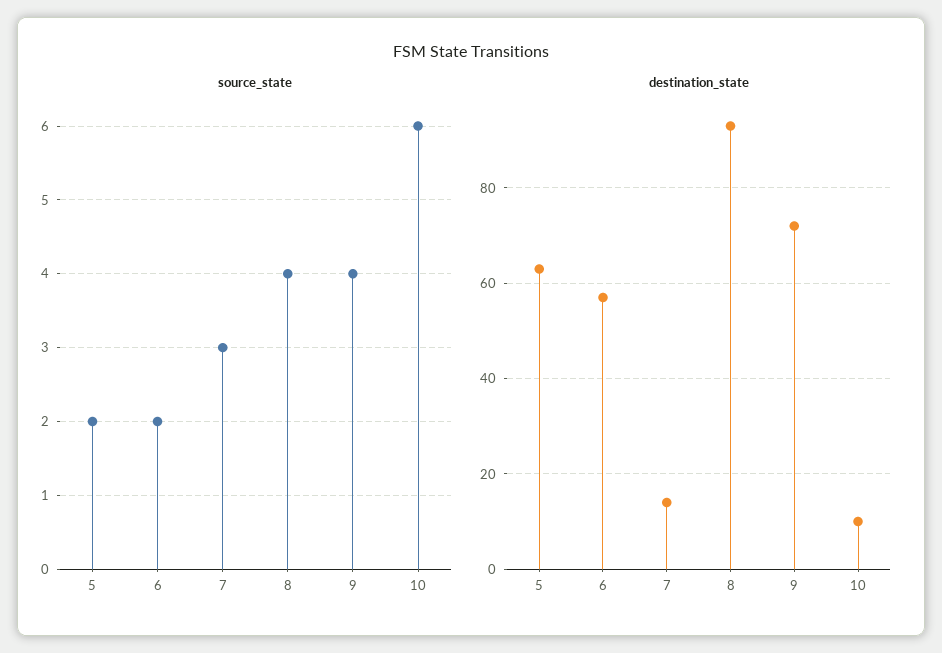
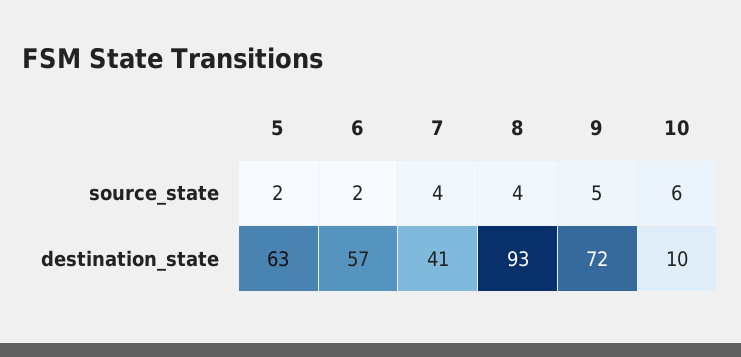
source_state, 7: 3 -> 4
source_state, 9: 4 -> 5
destination_state, 7: 15 -> 41

